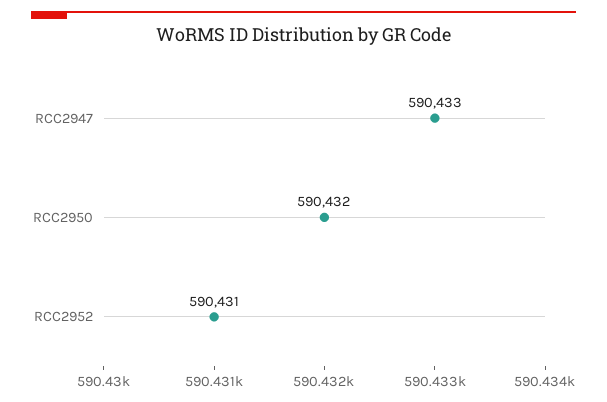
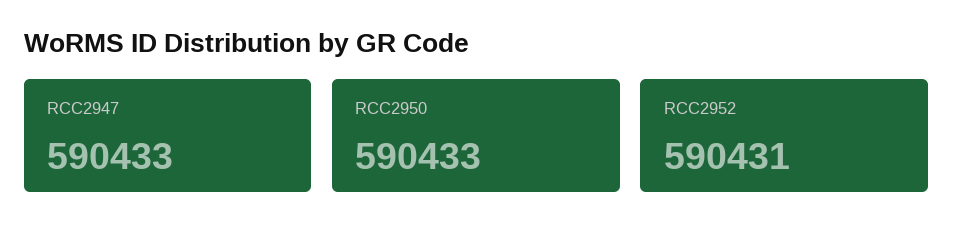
RCC2950: 590432 -> 590433

